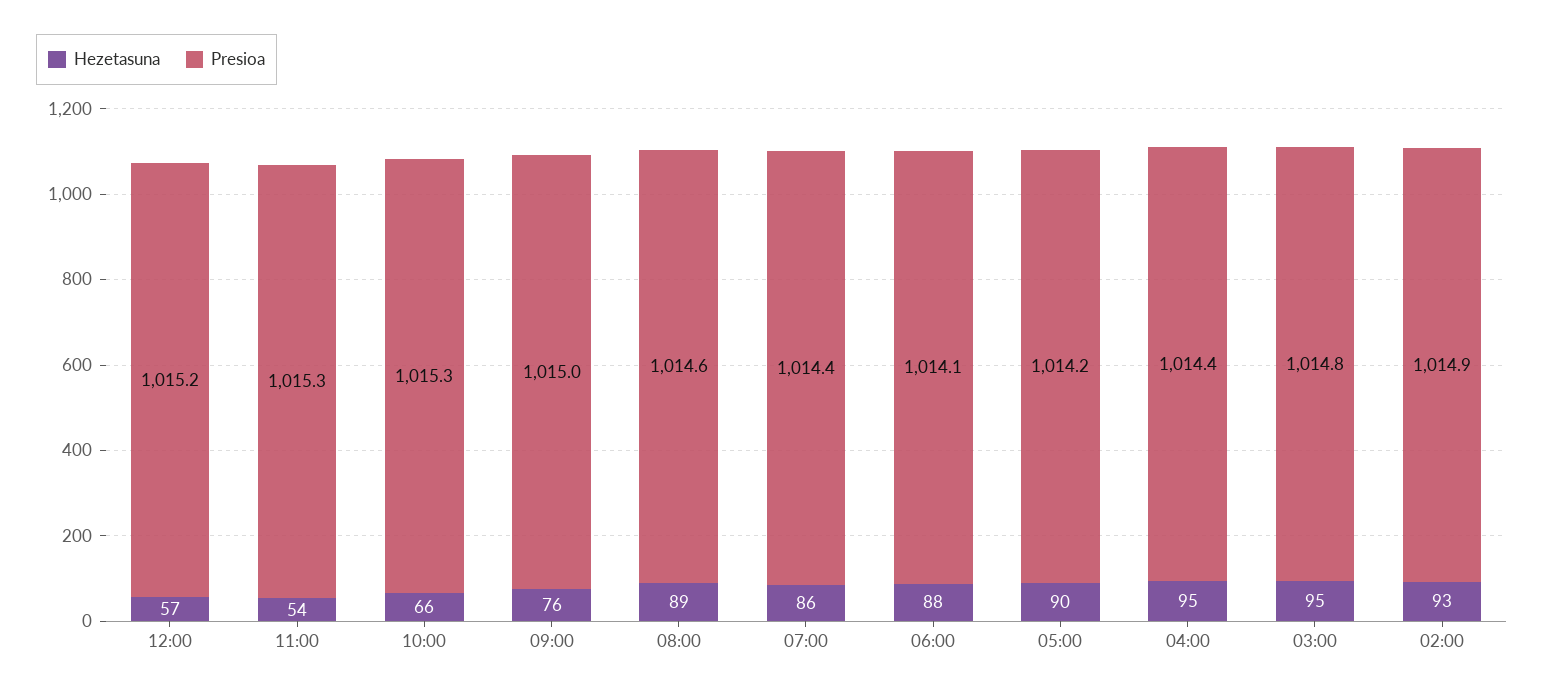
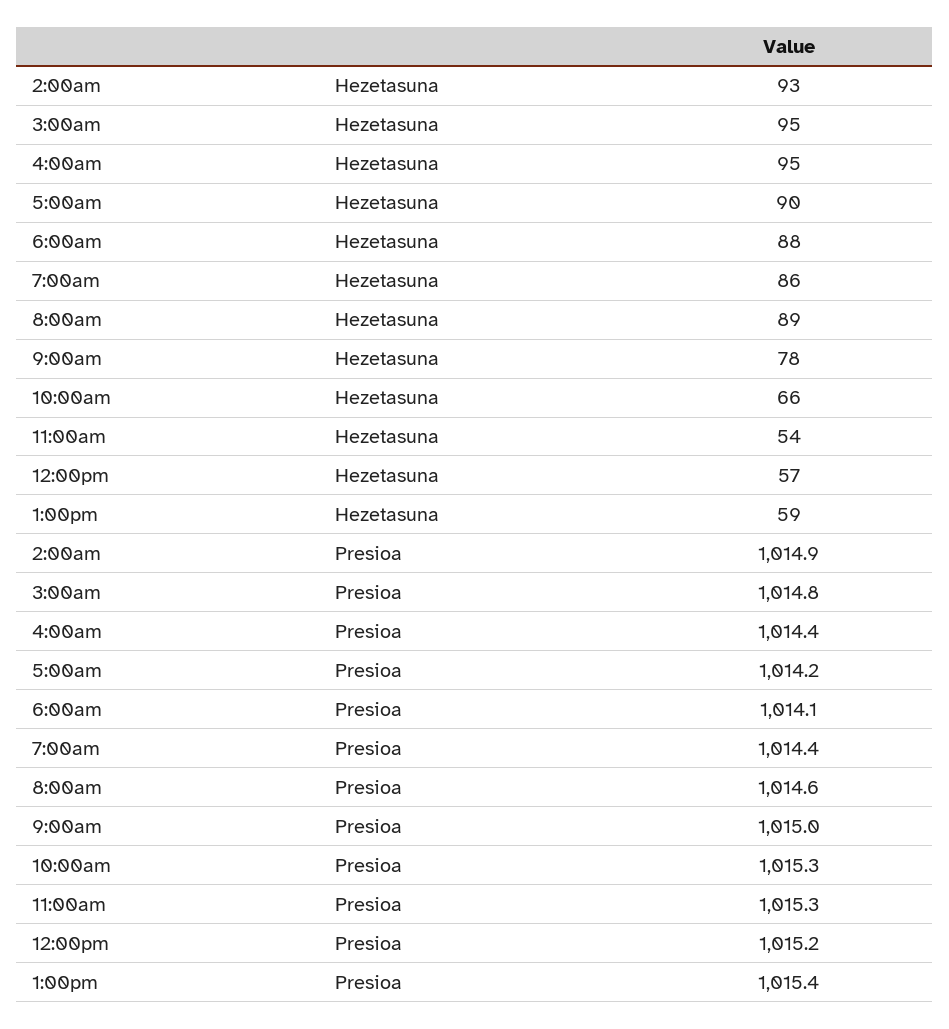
Hezetasuna, 09:00: 76 -> 78
Hezetasuna, 1:00pm: none -> 59
Presioa, 1:00pm: none -> 1015.4

